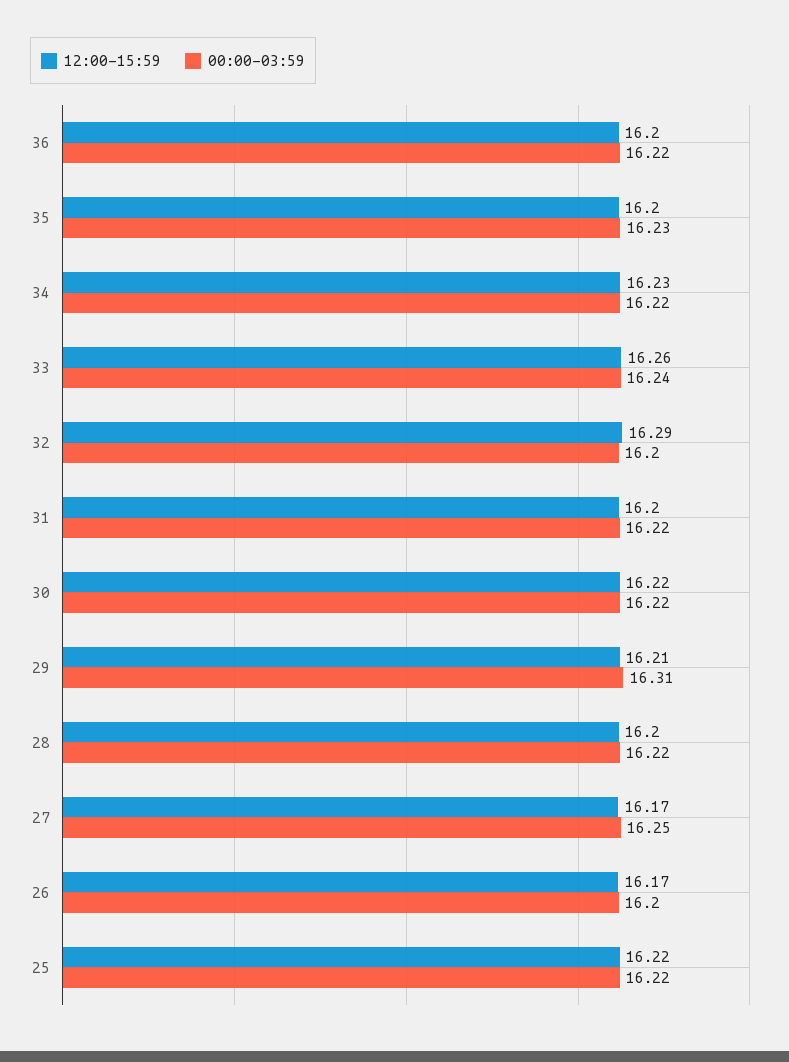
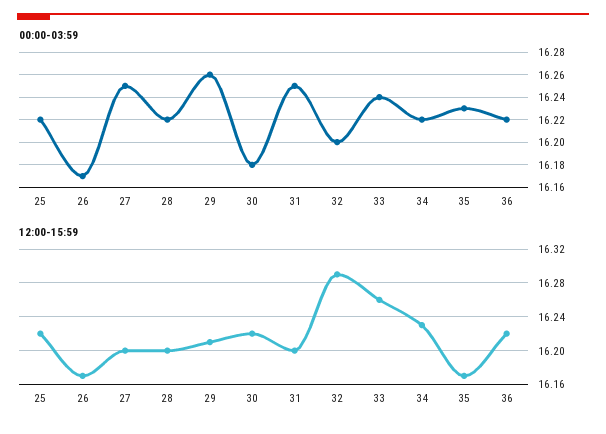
12:00-15:59, 36: 16.2 -> 16.22
12:00-15:59, 35: 16.2 -> 16.17
00:00-03:59, 31: 16.22 -> 16.25
00:00-03:59, 30: 16.22 -> 16.18
00:00-03:59, 29: 16.31 -> 16.26
12:00-15:59, 27: 16.17 -> 16.2
00:00-03:59, 26: 16.2 -> 16.17

